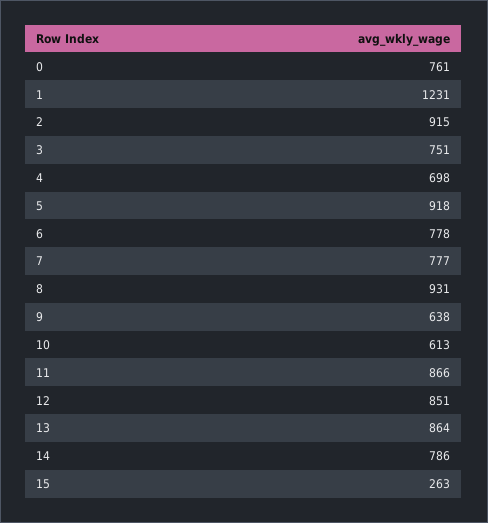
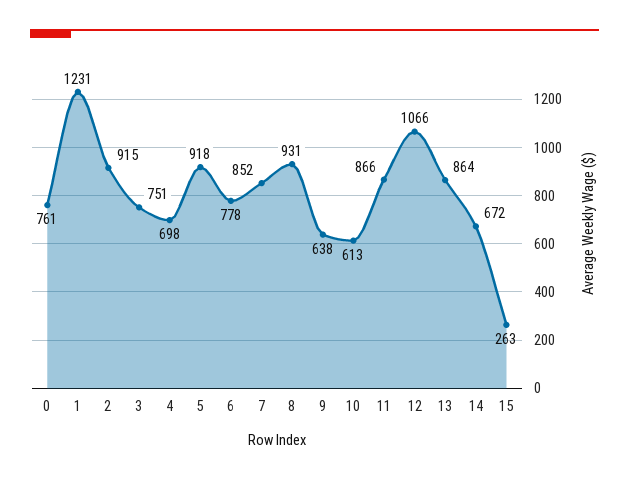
7: 777 -> 852
12: 851 -> 1066
14: 786 -> 672

